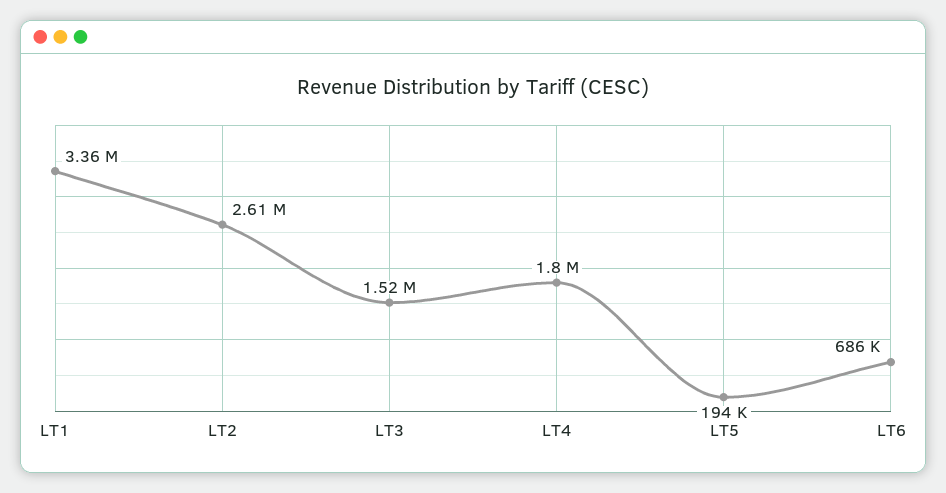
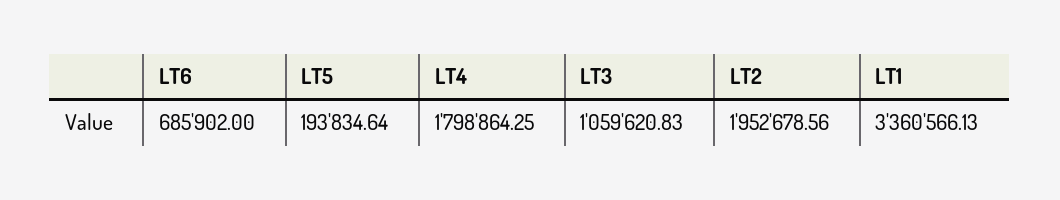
LT2: 2610000 -> 1952678.56
LT3: 1520000 -> 1059620.83

